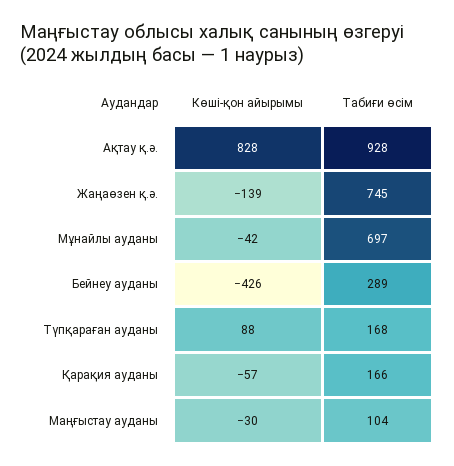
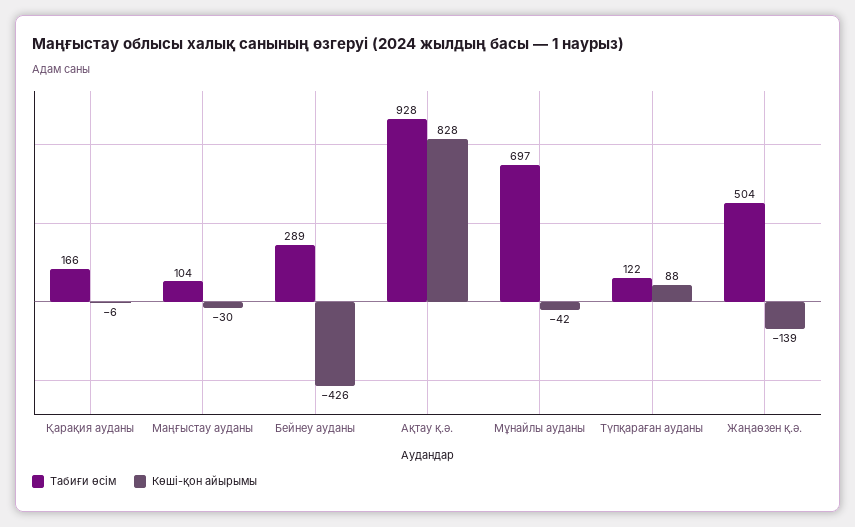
Табиғи өсім, Жаңаөзен қ.ә.: 745 -> 504
Табиғи өсім, Түпқараған ауданы: 168 -> 122
Көші-қон айырымы, Қарақия ауданы: -57 -> -6

